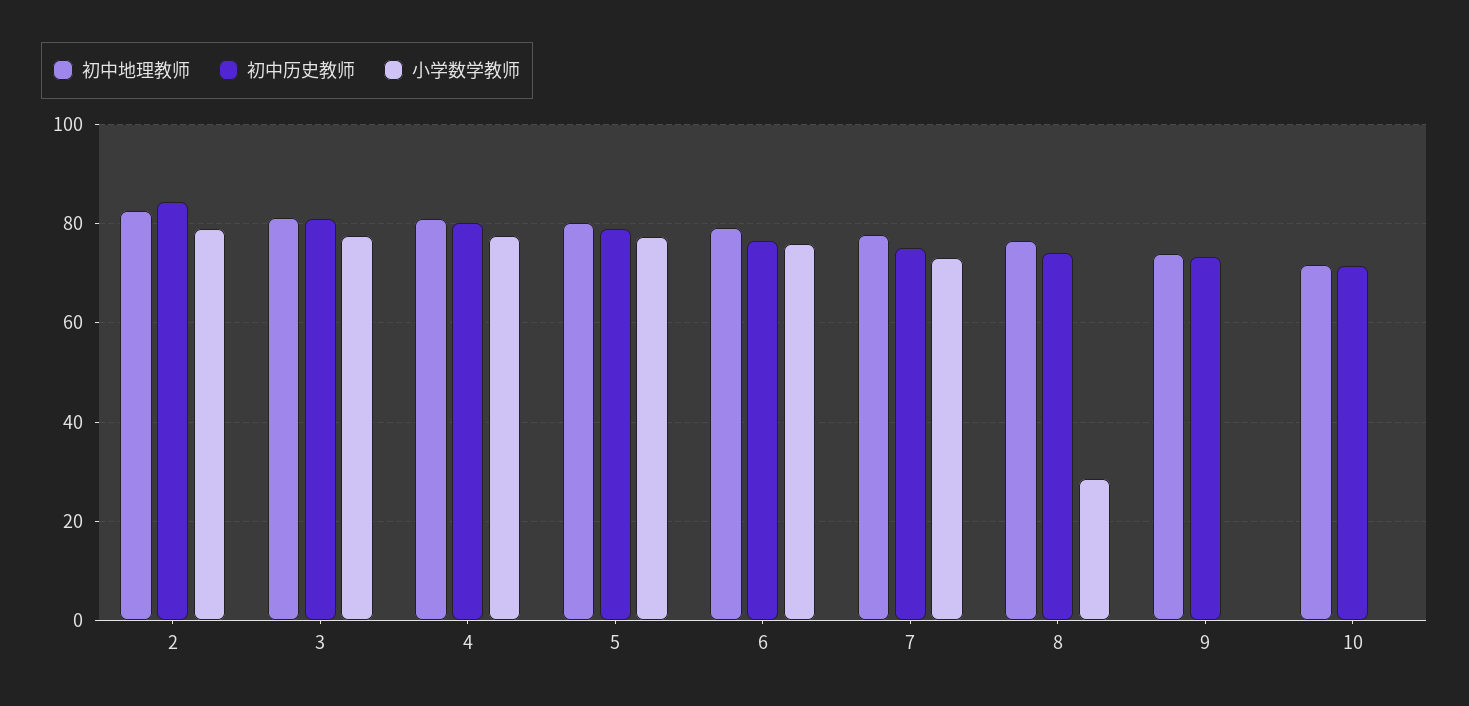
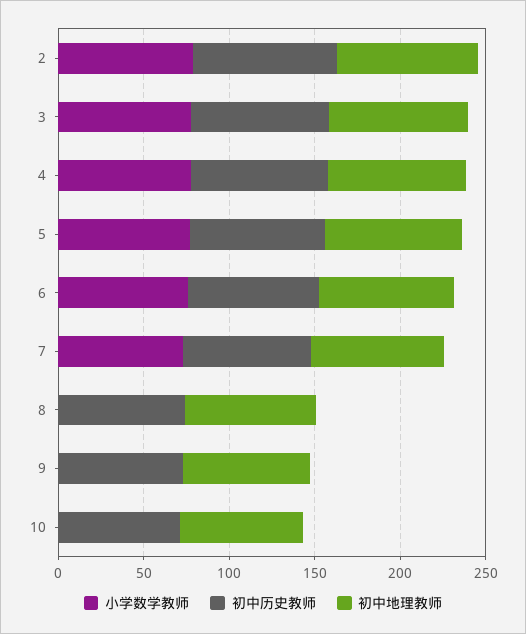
小学数学教师, 8: 28 -> 0

